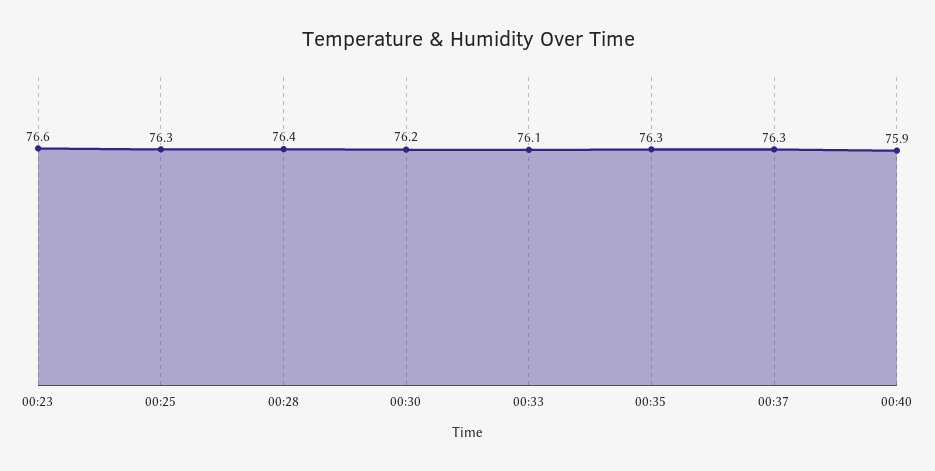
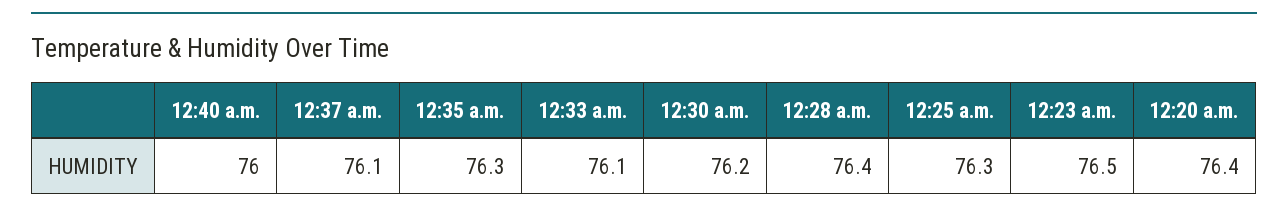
00:23: 76.6 -> 76.5
00:37: 76.3 -> 76.1
00:40: 75.9 -> 76
12:20 a.m.: none -> 76.4

